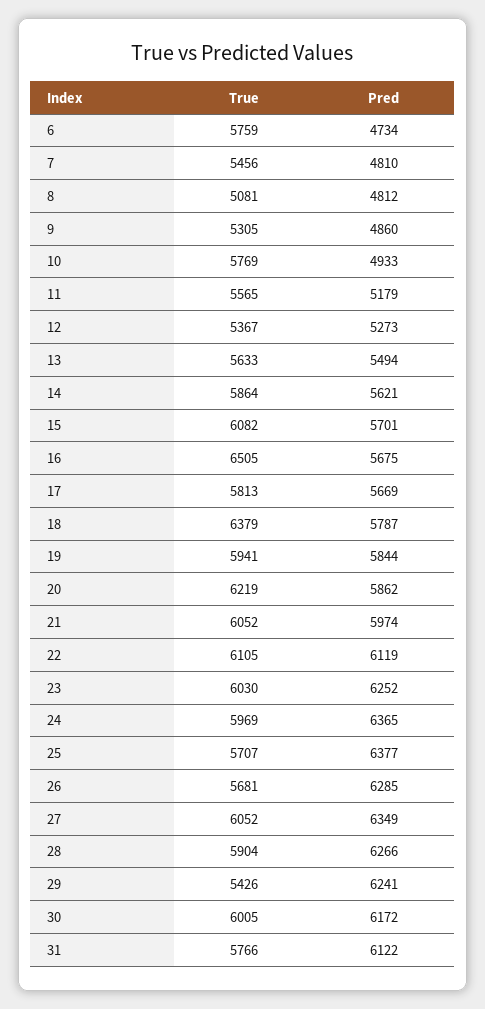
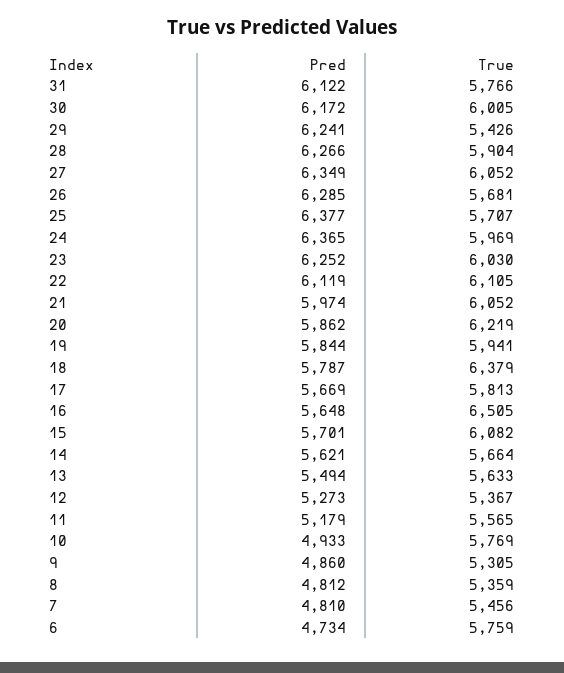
True, 8: 5081 -> 5359
True, 14: 5864 -> 5664
Pred, 16: 5675 -> 5648

